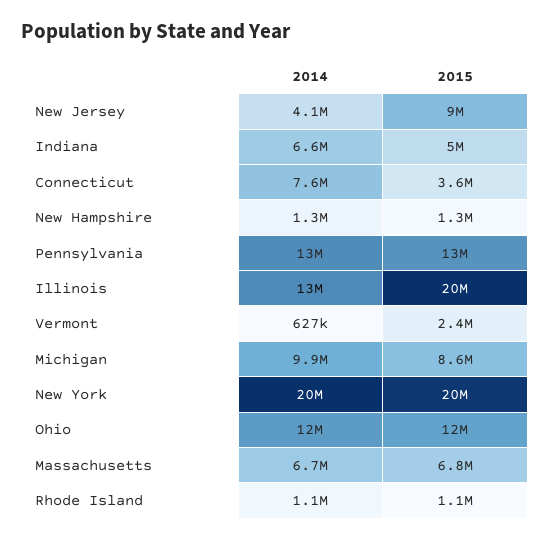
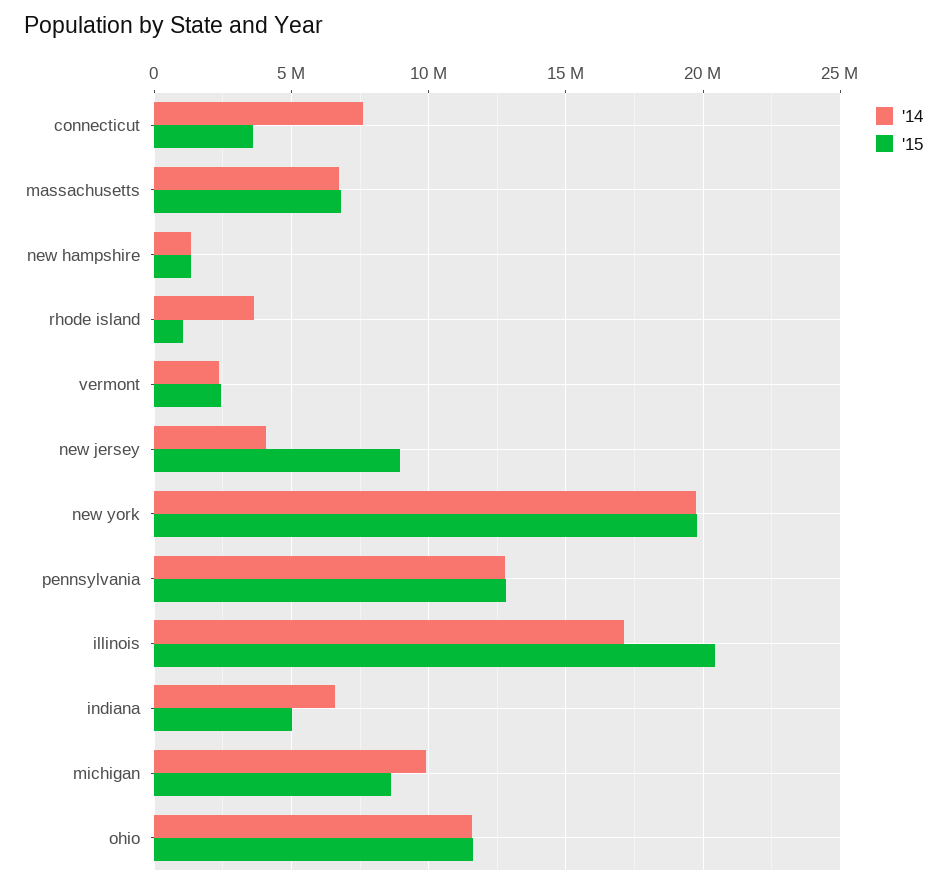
2014, Illinois: 13000000 -> 17000000
2014, Vermont: 627000 -> 2500000
2014, Rhode Island: 1100000 -> 3500000

